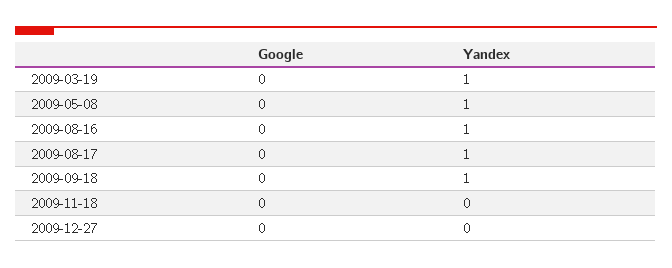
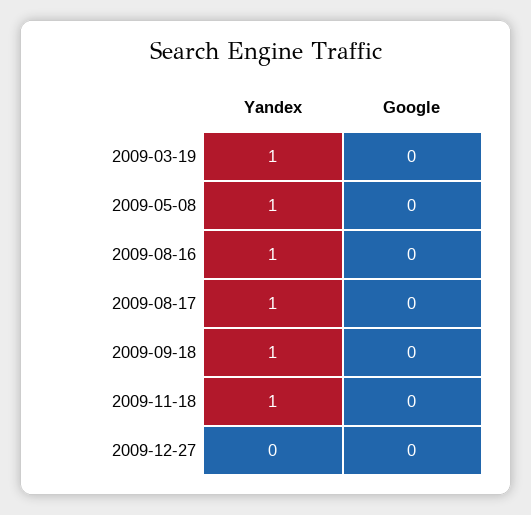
Yandex, 2009-11-18: 0 -> 1

